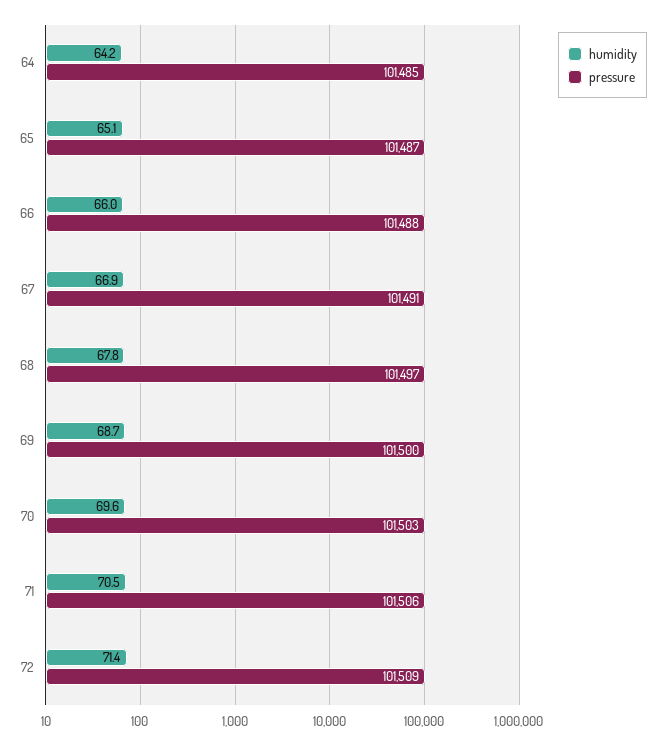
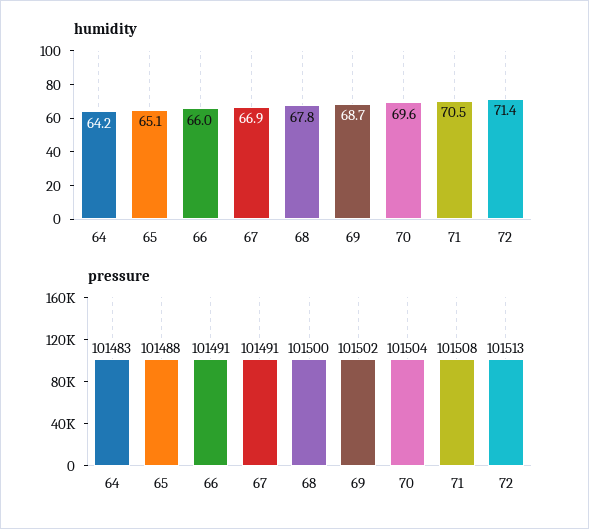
pressure, 64: 101485 -> 101483
pressure, 65: 101487 -> 101488
pressure, 66: 101488 -> 101491
pressure, 68: 101497 -> 101500
pressure, 69: 101500 -> 101502
pressure, 70: 101503 -> 101504
pressure, 71: 101506 -> 101508
pressure, 72: 101509 -> 101513

